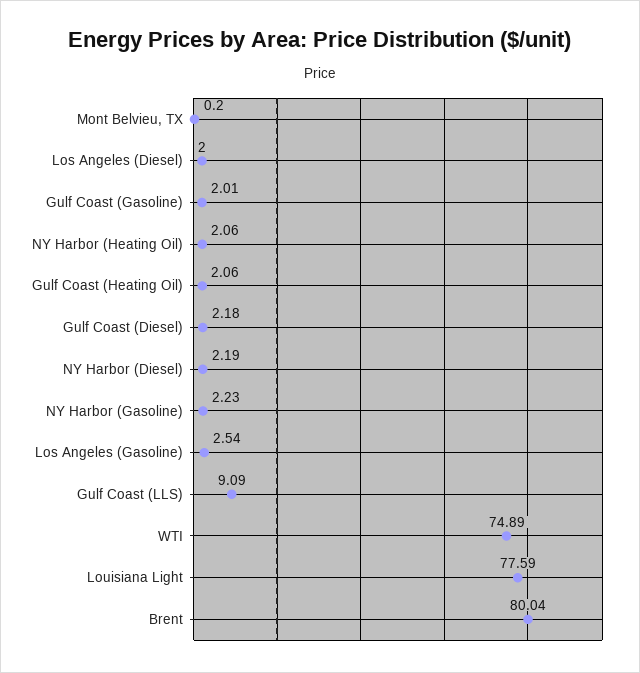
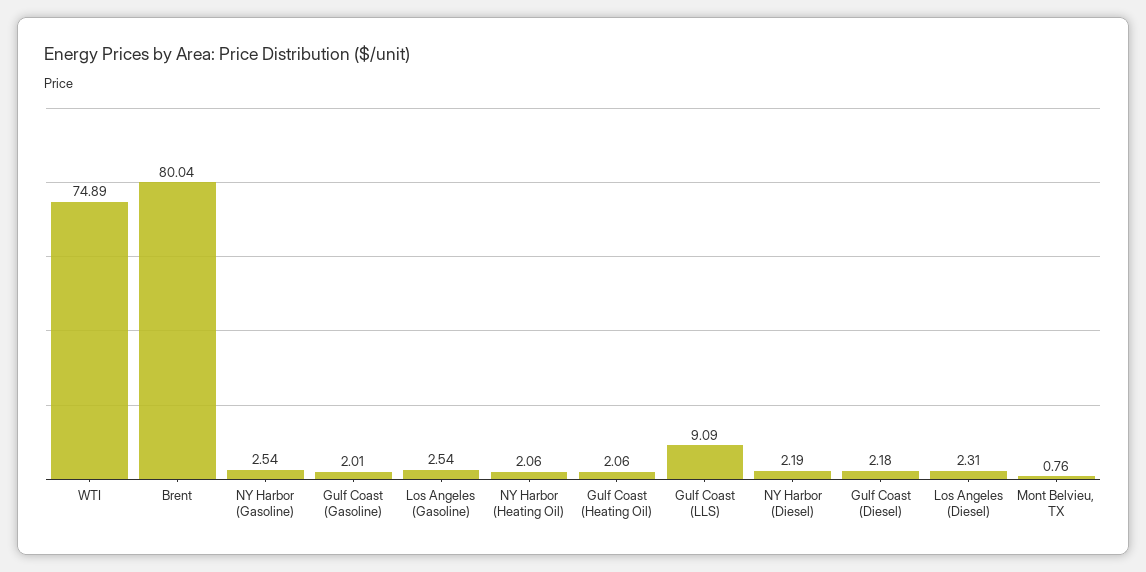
Mont Belvieu, TX: 0.2 -> 0.76
Los Angeles (Diesel): 2 -> 2.31
NY Harbor (Gasoline): 2.23 -> 2.54
Louisiana Light: 77.59 -> none

